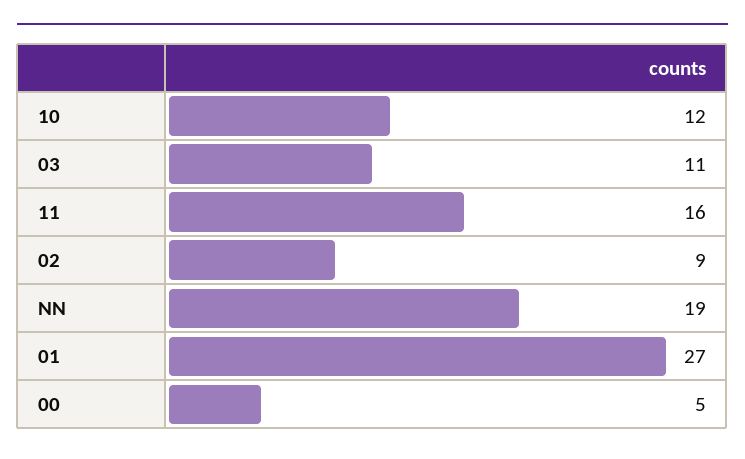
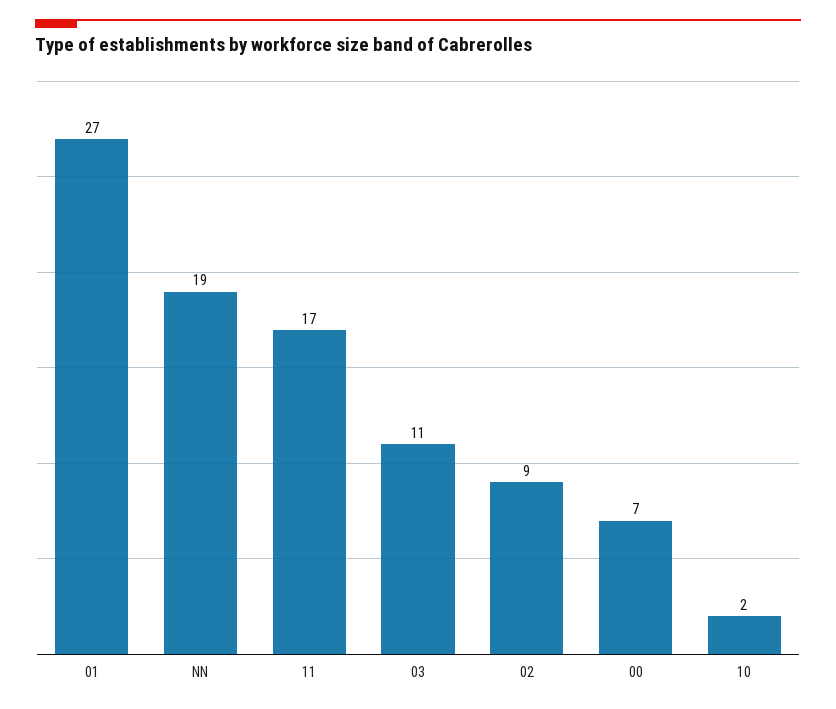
10: 12 -> 2
11: 16 -> 17
00: 5 -> 7

